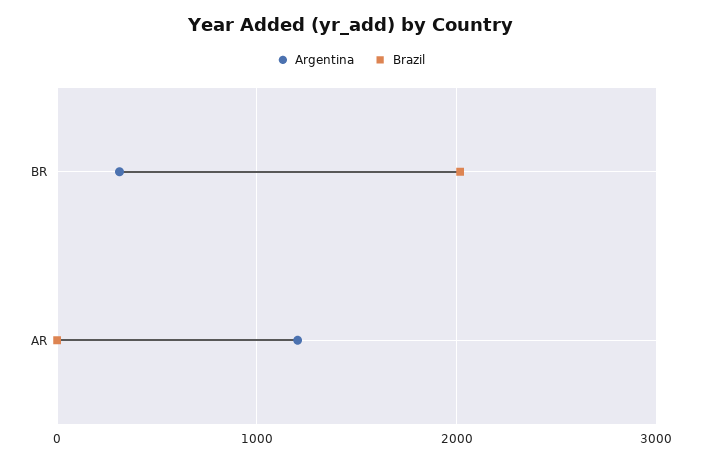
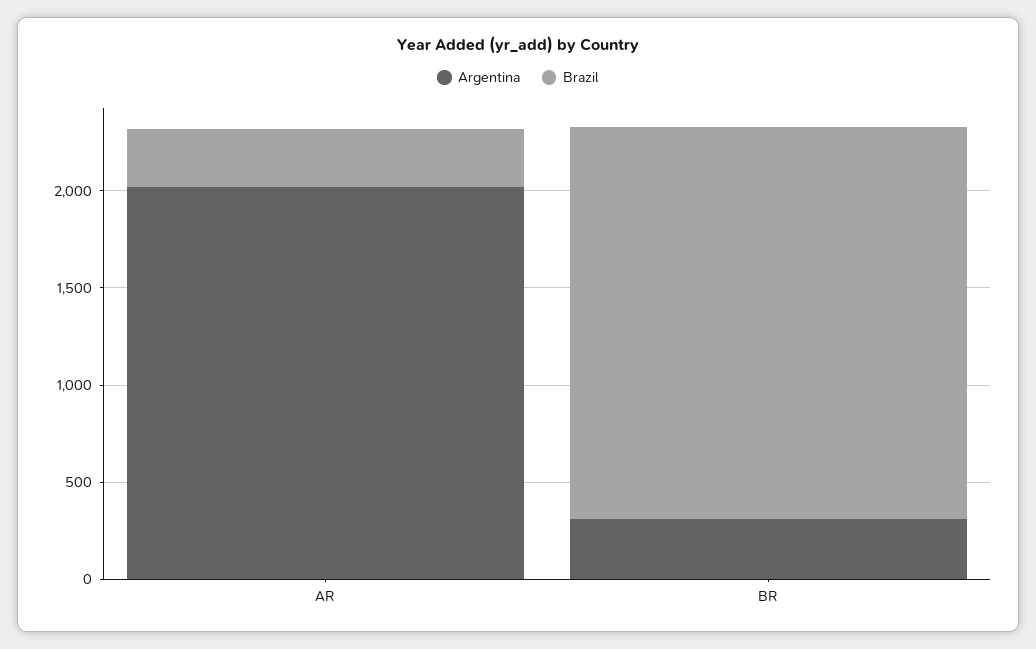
Argentina, AR: 1200 -> 2000
Brazil, AR: 0 -> 300

